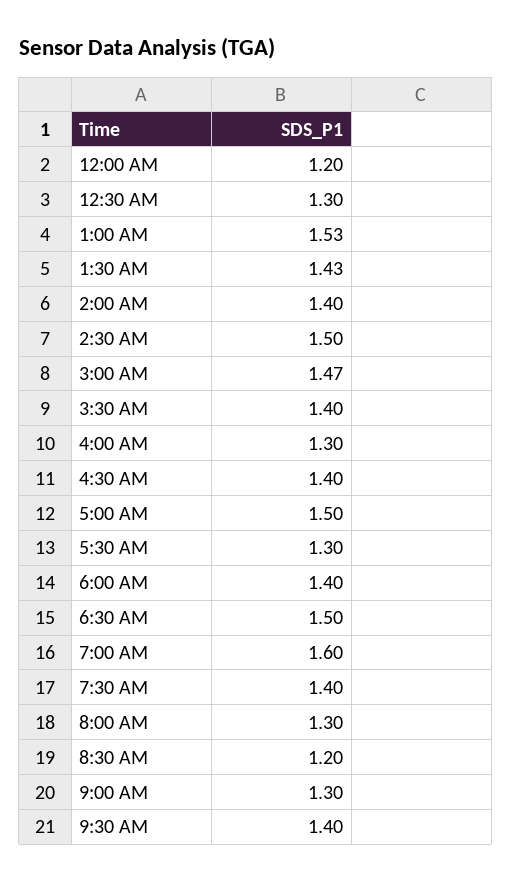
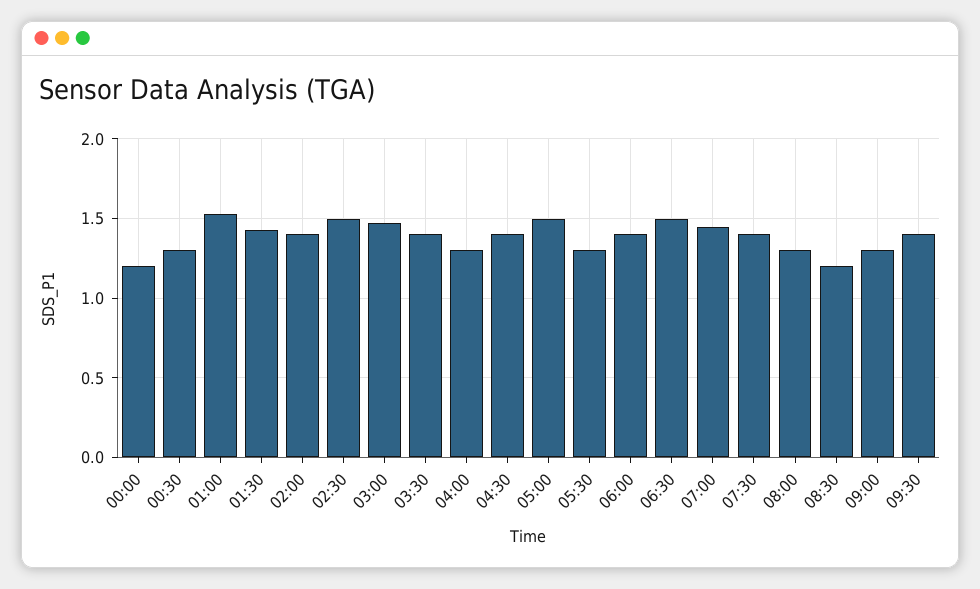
7:00 AM: 1.6 -> 1.45

